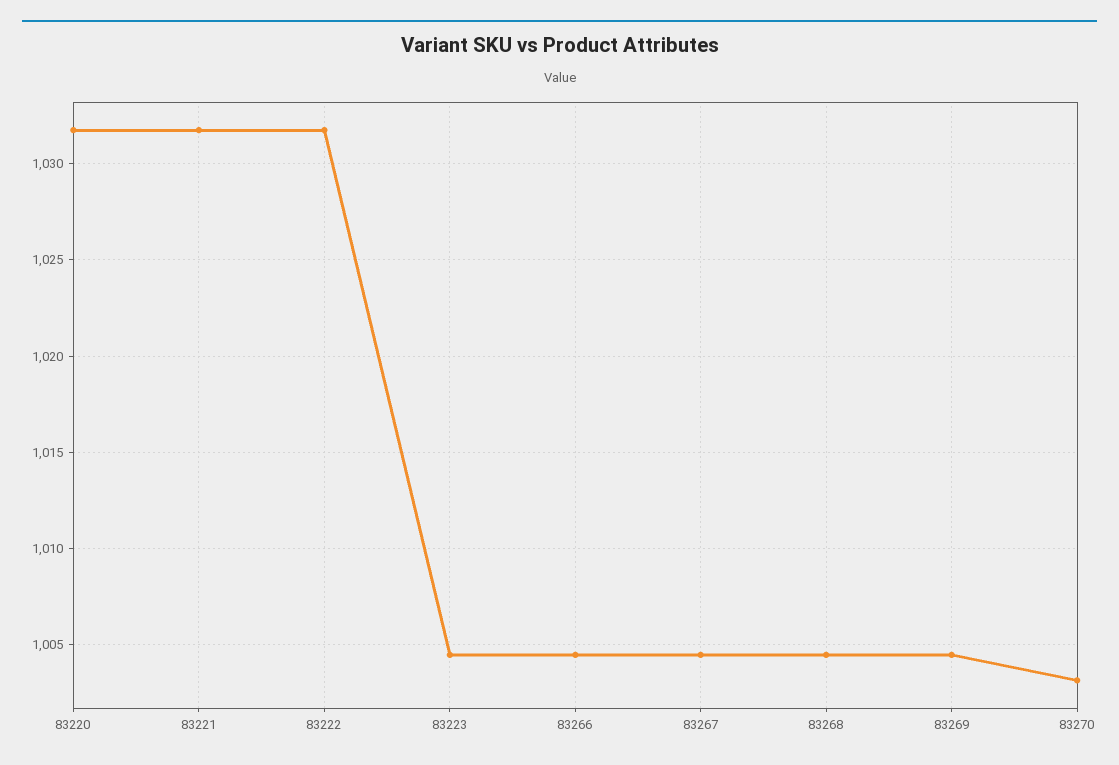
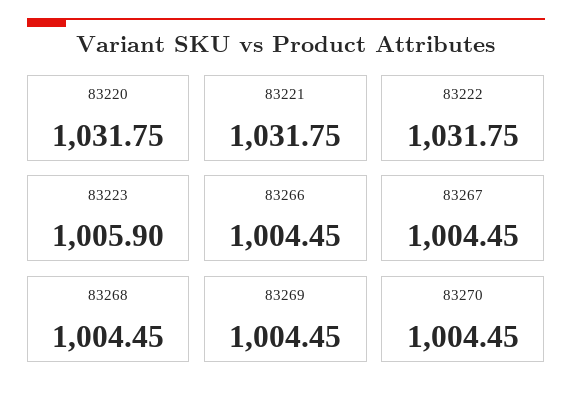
83223: 1004.5 -> 1005.9
83270: 1003 -> 1004.45

